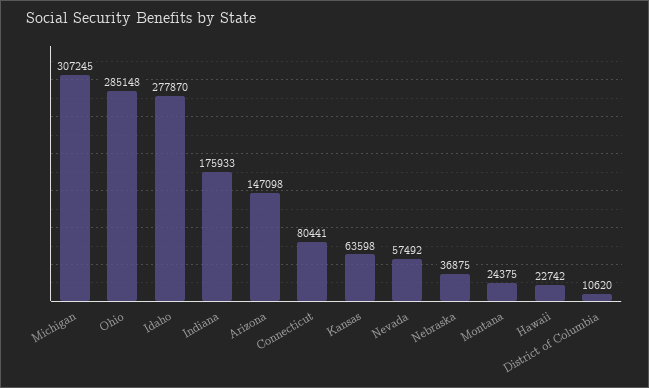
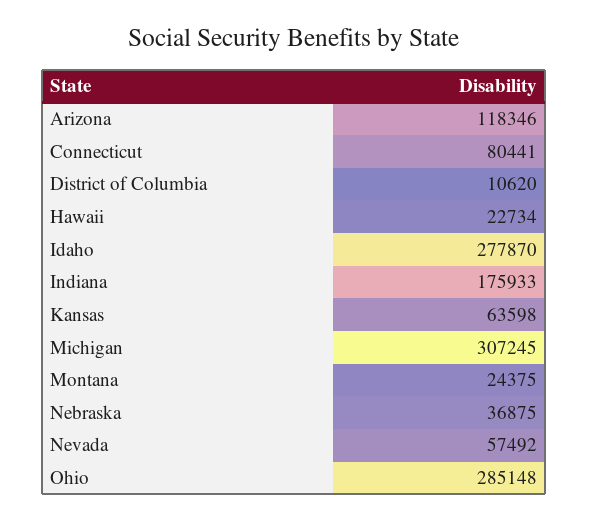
Arizona: 147098 -> 118346
Hawaii: 22742 -> 22734

